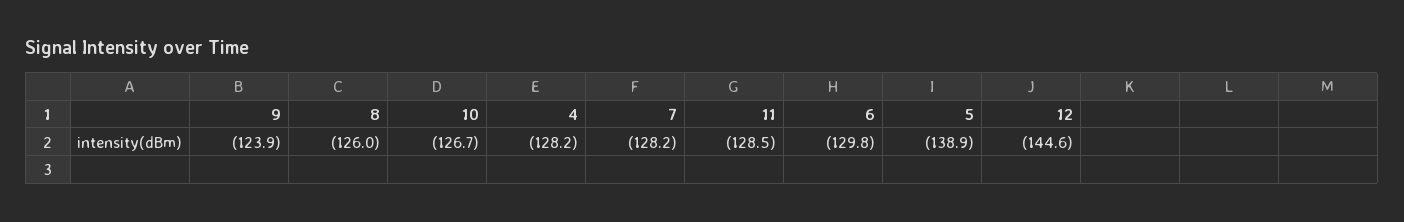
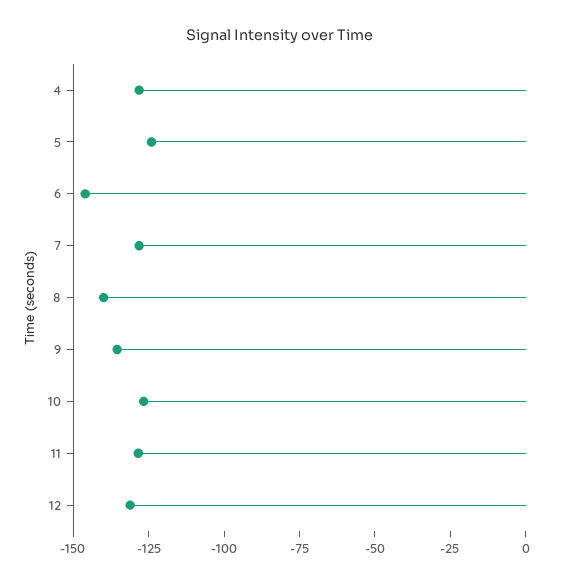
9: -123.9 -> -135
8: -126 -> -140
6: -129.8 -> -145
5: -138.9 -> -125
12: -144.6 -> -130

